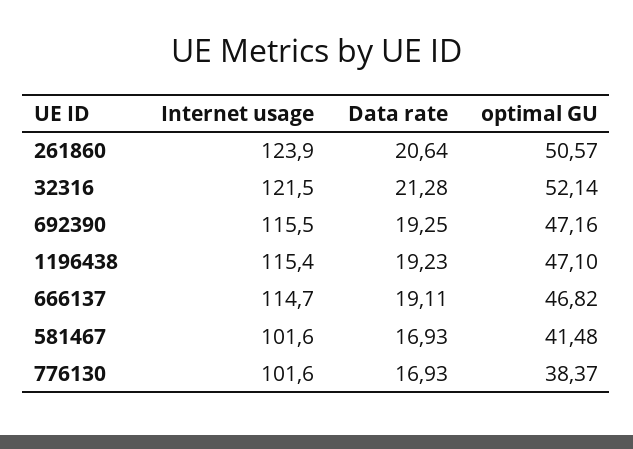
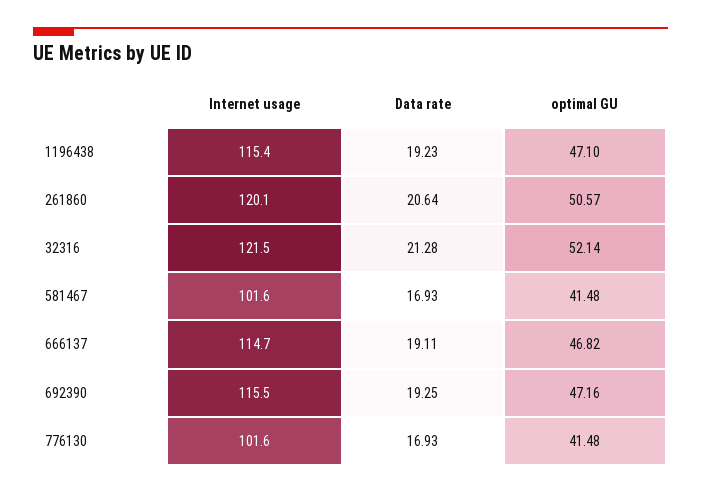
Internet usage, 261860: 123.9 -> 120.1
optimal GU, 776130: 38.37 -> 41.48

